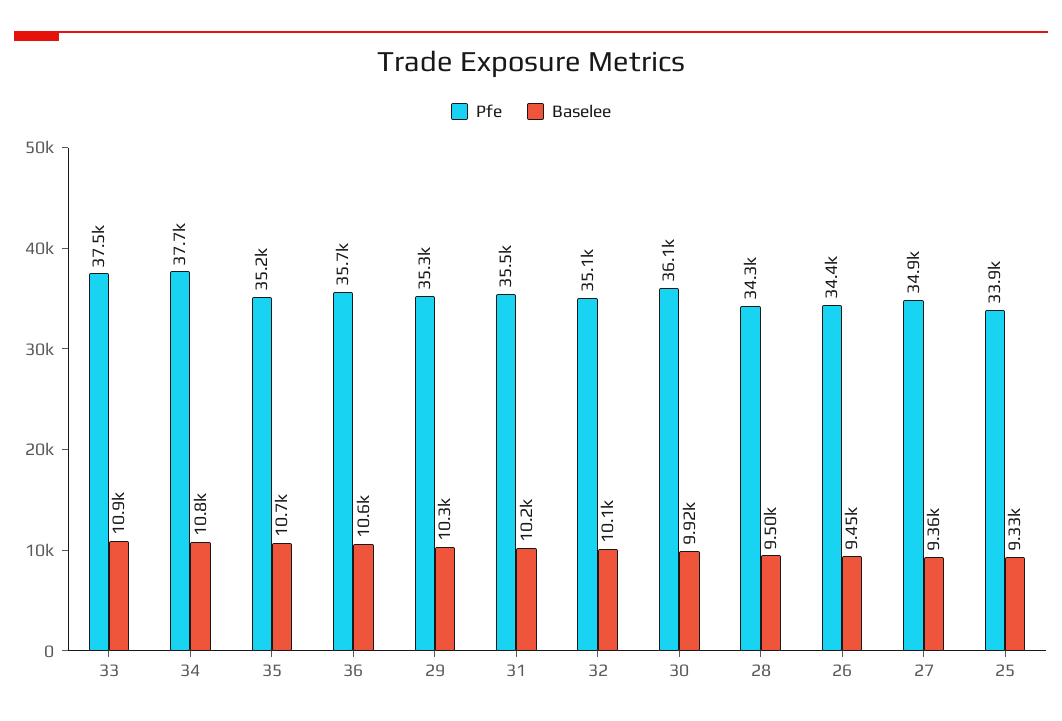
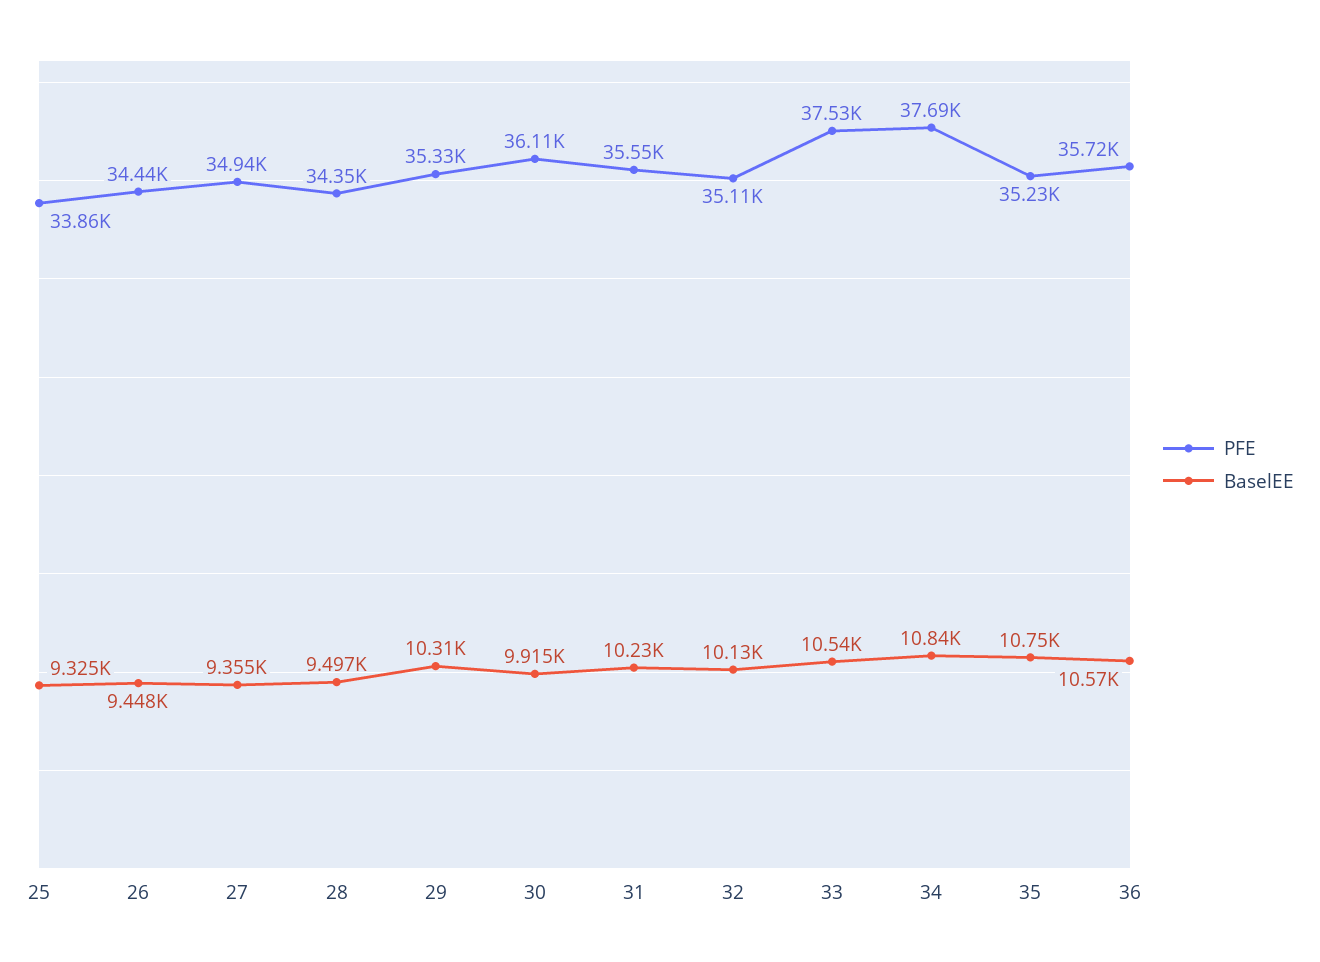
Baselee, 33: 10900 -> 10540

